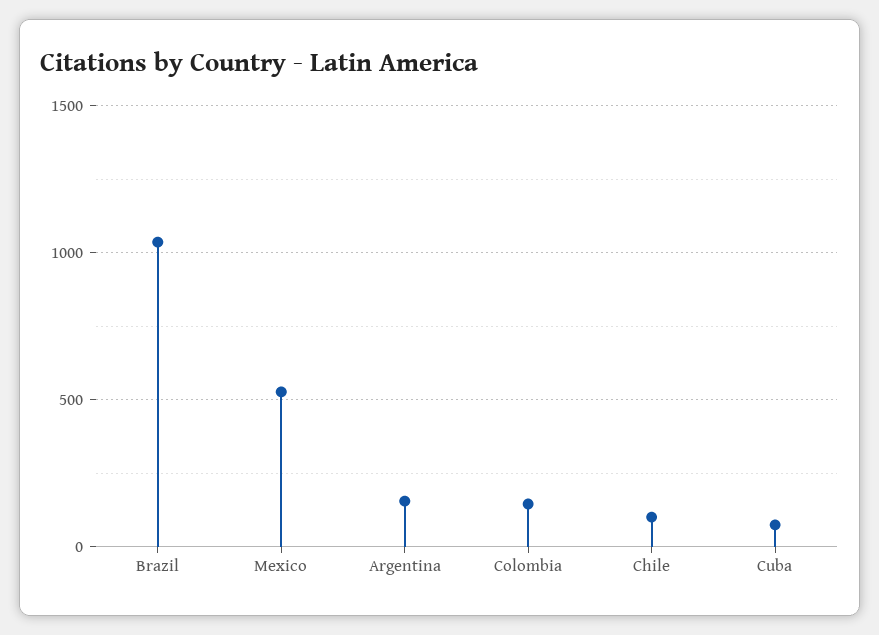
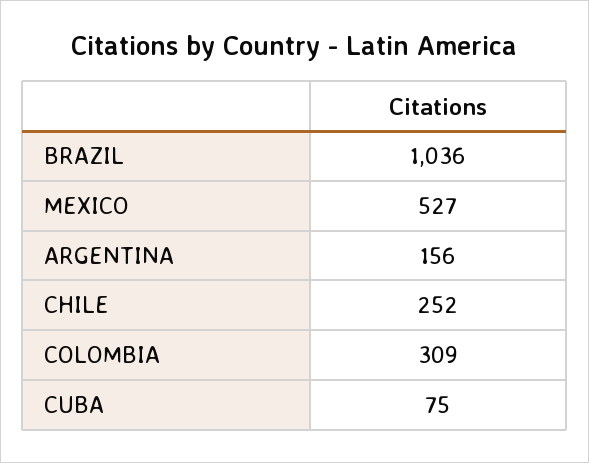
Colombia: 150 -> 309
Chile: 100 -> 252

